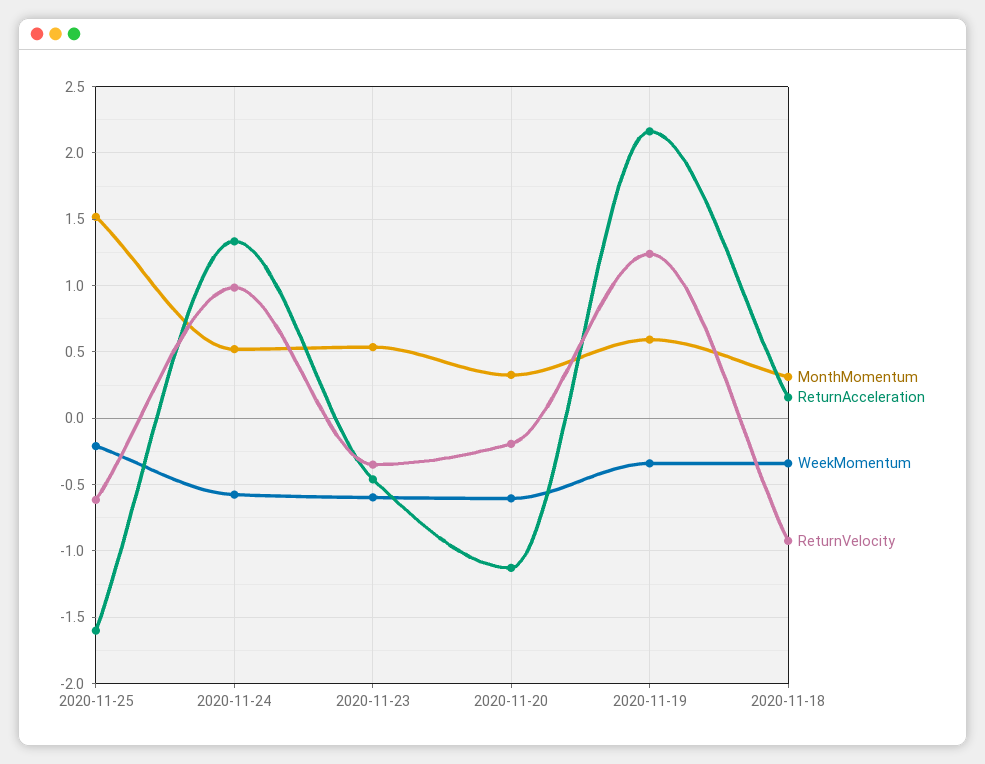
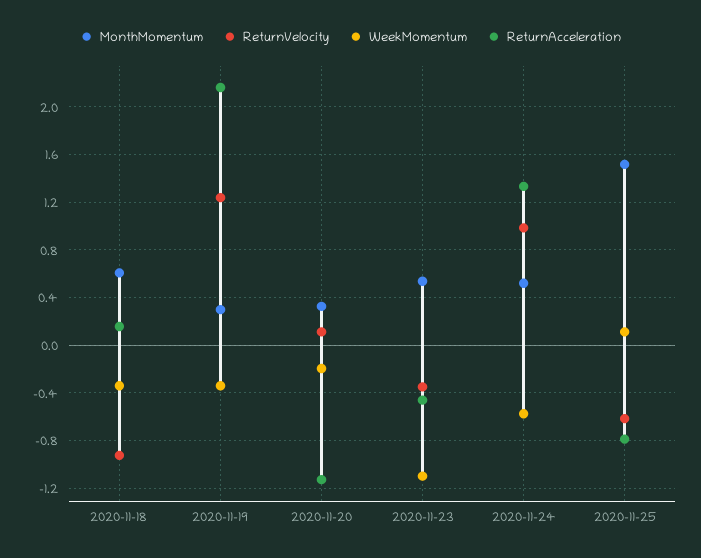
ReturnAcceleration, 2020-11-25: -1.6 -> -0.8
WeekMomentum, 2020-11-25: -0.2 -> 0.1
WeekMomentum, 2020-11-23: -0.6 -> -1.1
WeekMomentum, 2020-11-20: -0.6 -> -0.2
ReturnVelocity, 2020-11-20: -0.2 -> 0.1
MonthMomentum, 2020-11-19: 0.6 -> 0.3
MonthMomentum, 2020-11-18: 0.3 -> 0.6

